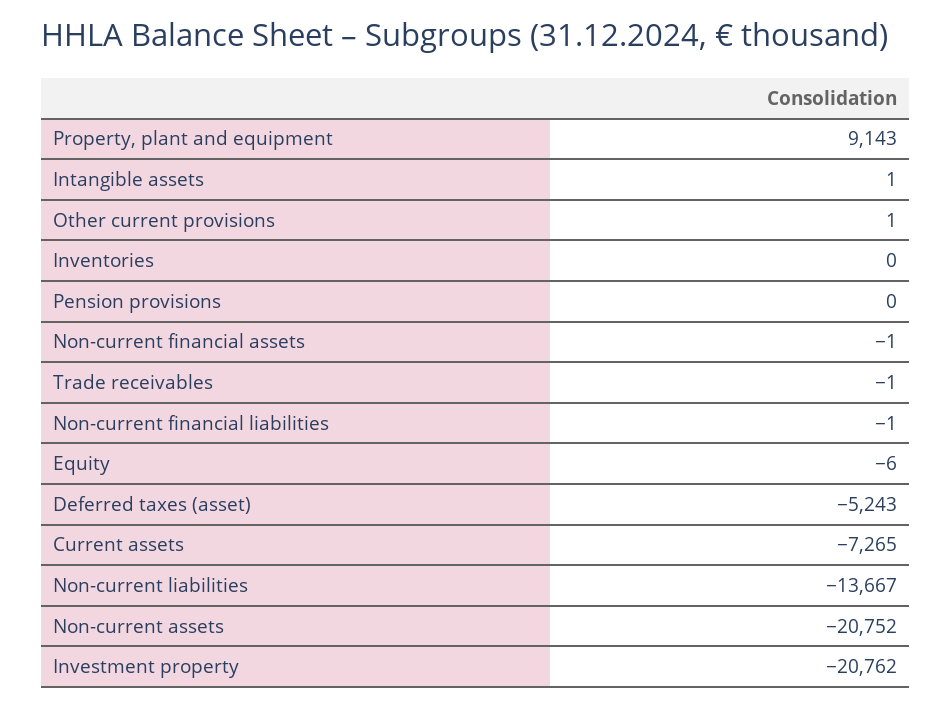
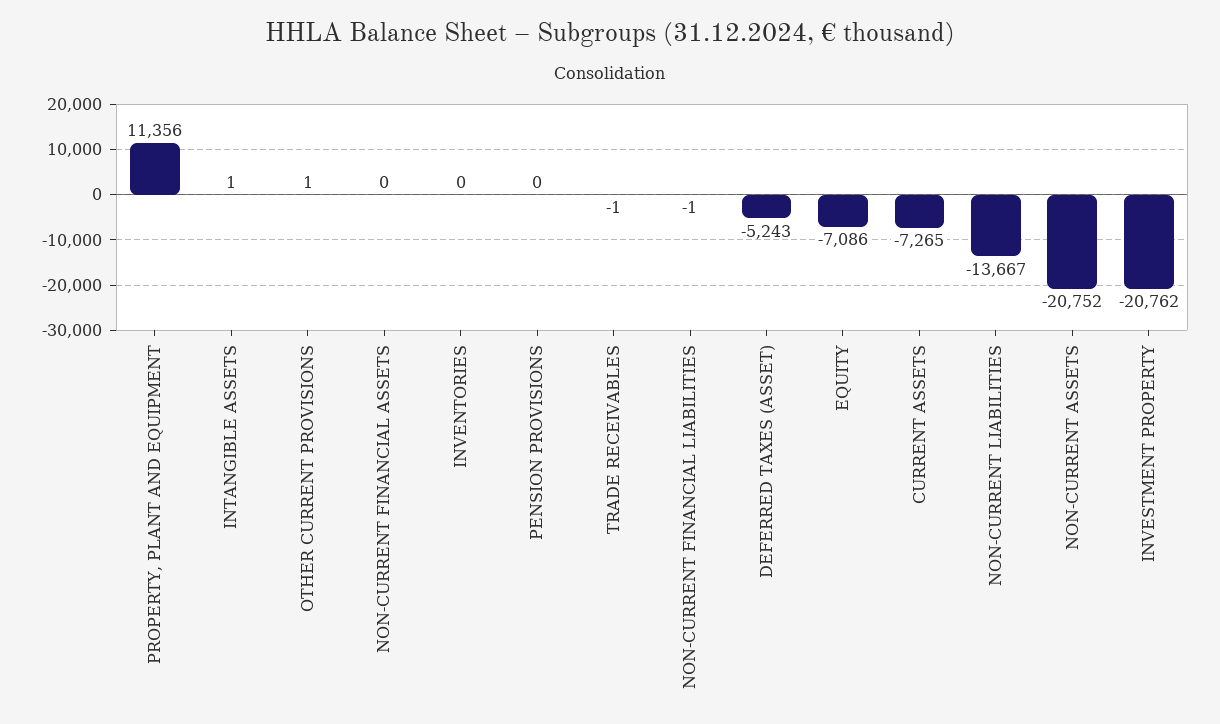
Property, plant and equipment: 9143 -> 11356
Non-current financial assets: -1 -> 0
Equity: -6 -> -7086

